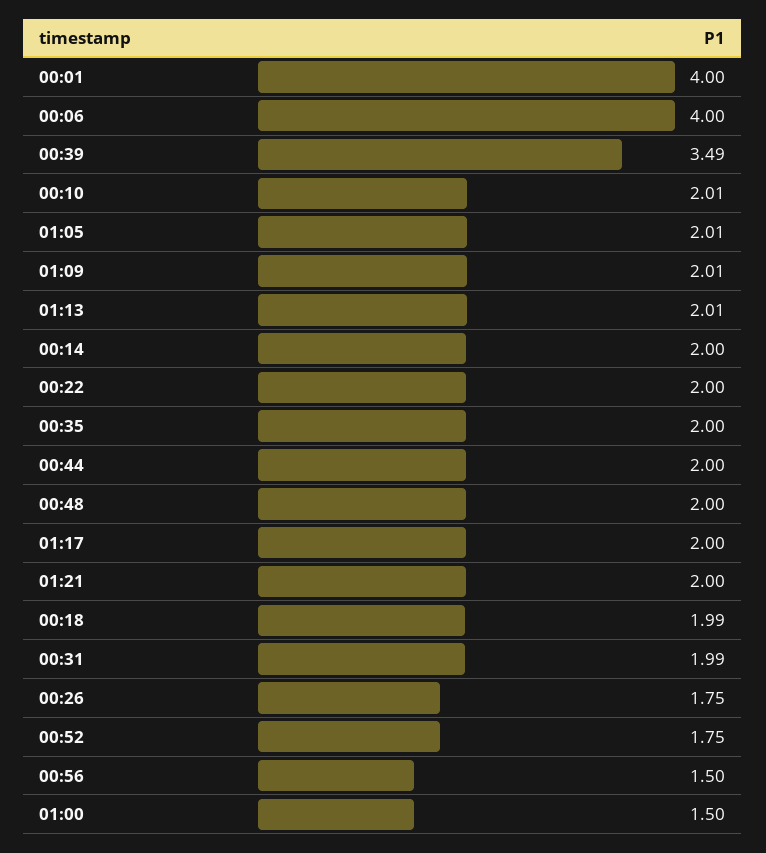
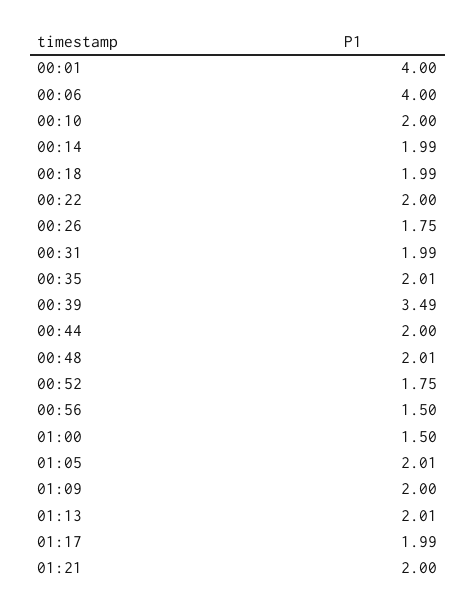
00:10: 2.01 -> 2
01:09: 2.01 -> 2
00:14: 2 -> 1.99
00:35: 2 -> 2.01
00:48: 2 -> 2.01
01:17: 2 -> 1.99

